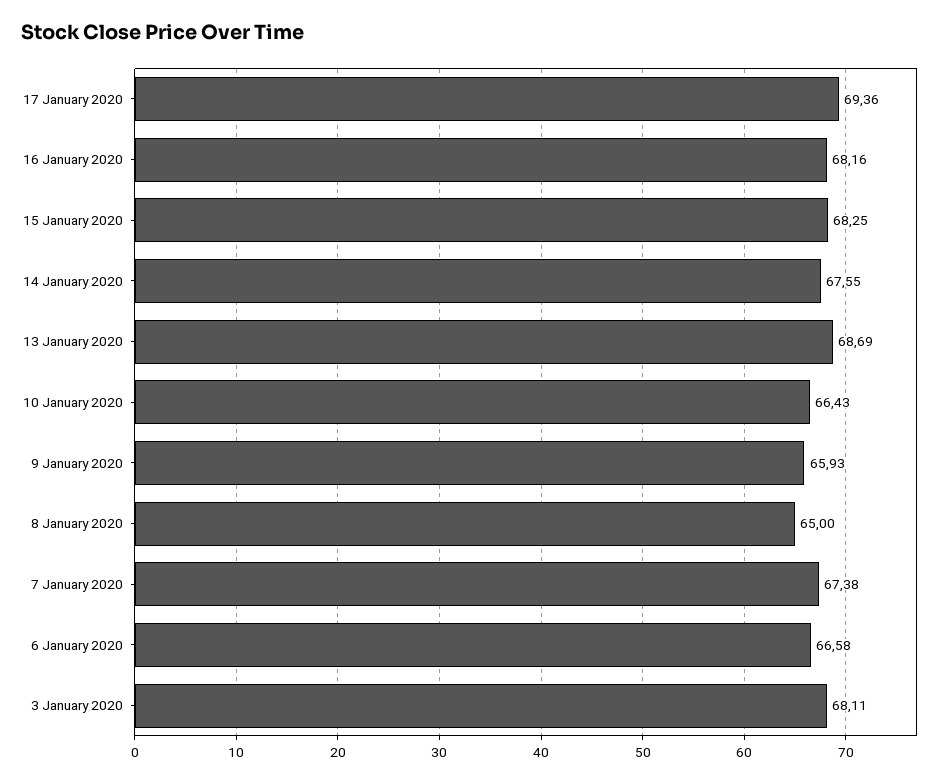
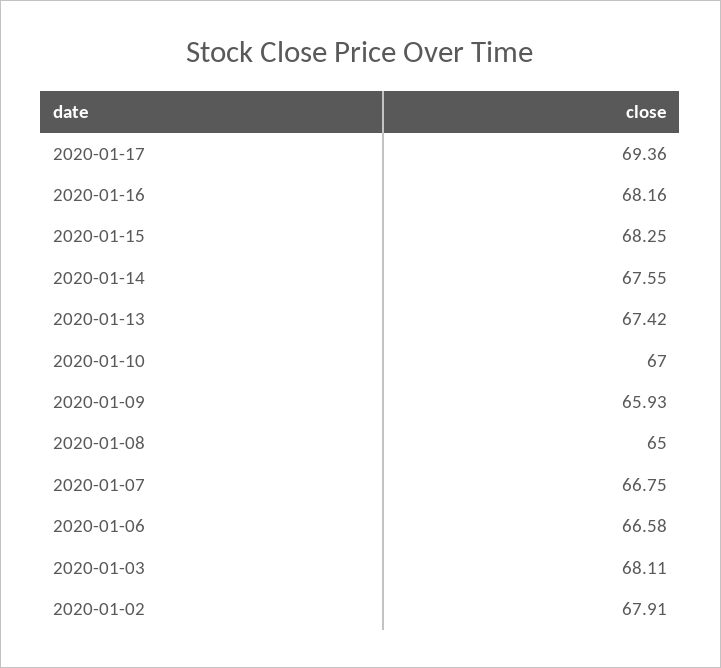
13 January 2020: 68.69 -> 67.42
10 January 2020: 66.43 -> 67
7 January 2020: 67.38 -> 66.75
2020-01-02: none -> 67.91

